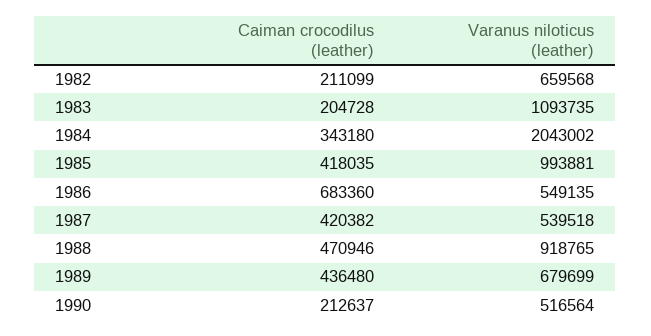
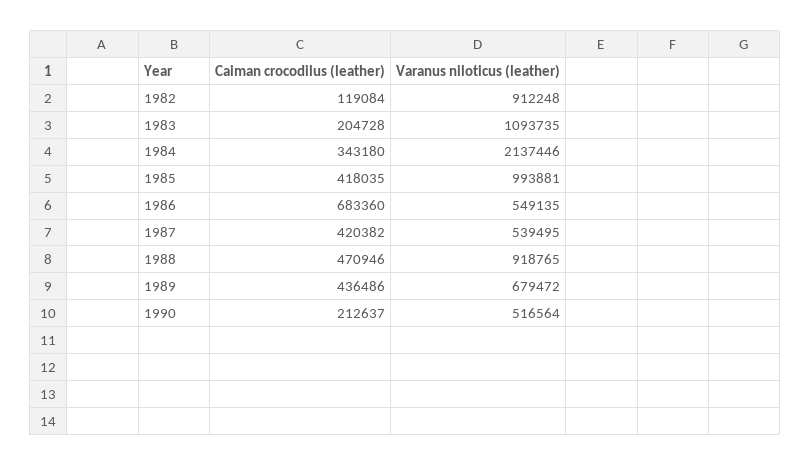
Caiman crocodilus (leather), 1982: 211099 -> 119084
Varanus niloticus (leather), 1982: 659568 -> 912248
Varanus niloticus (leather), 1984: 2043002 -> 2137446
Varanus niloticus (leather), 1987: 539518 -> 539495
Caiman crocodilus (leather), 1989: 436480 -> 436486
Varanus niloticus (leather), 1989: 679699 -> 679472

